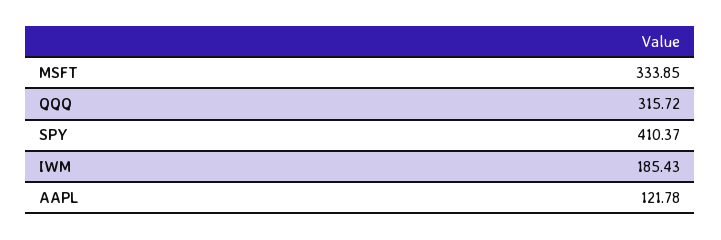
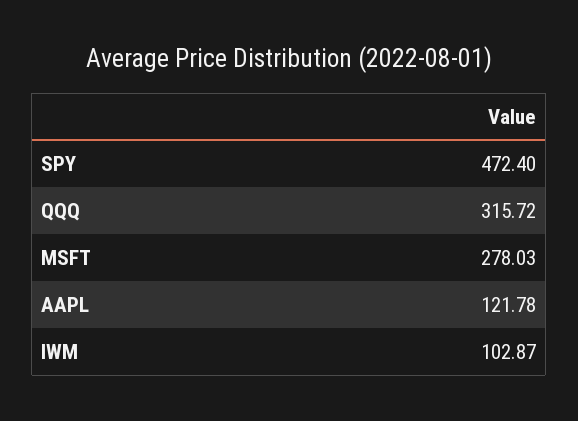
MSFT: 333.85 -> 278.03
SPY: 410.37 -> 472.4
IWM: 185.43 -> 102.87

